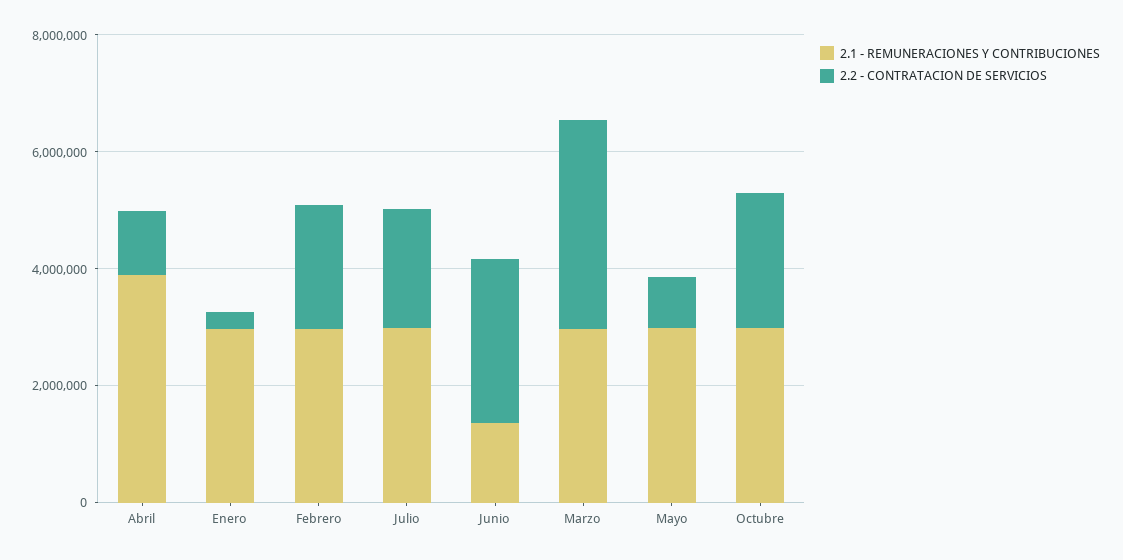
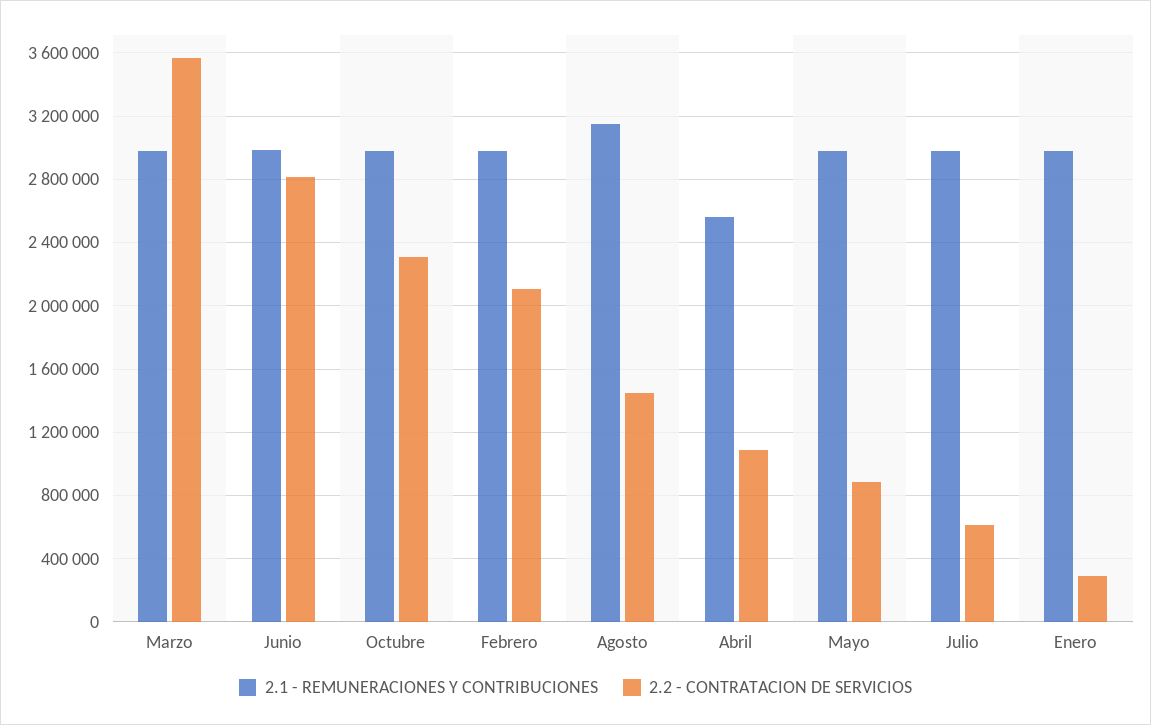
2.1 - REMUNERACIONES Y CONTRIBUCIONES, Abril: 4000000 -> 2550000
2.2 - CONTRATACION DE SERVICIOS, Julio: 2000000 -> 600000
2.1 - REMUNERACIONES Y CONTRIBUCIONES, Junio: 1500000 -> 3000000
2.1 - REMUNERACIONES Y CONTRIBUCIONES, Agosto: none -> 3150000
2.2 - CONTRATACION DE SERVICIOS, Agosto: none -> 1450000

